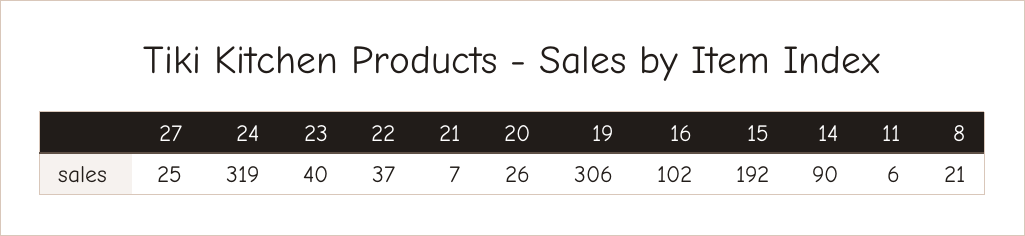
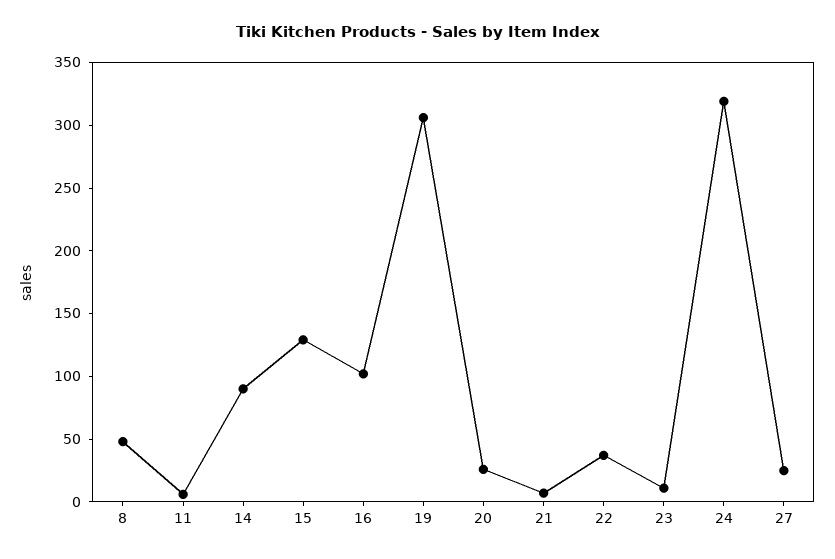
23: 40 -> 10
15: 192 -> 130
8: 21 -> 50

